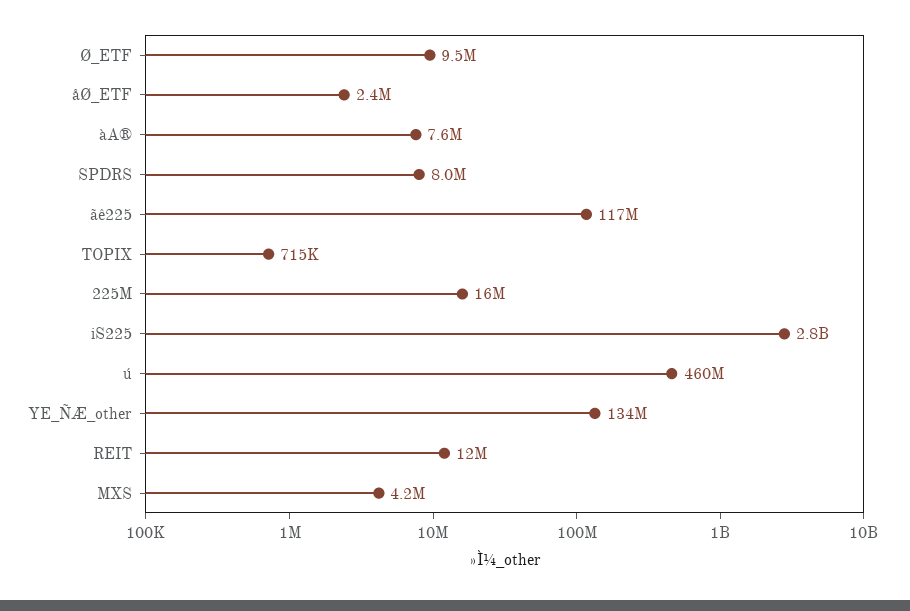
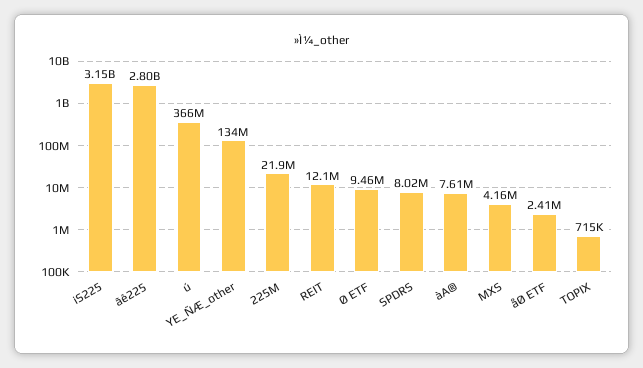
ãê225: 117000000 -> 2800000000
225M: 16000000 -> 21900000
iS225: 2800000000 -> 3150000000
ú: 460000000 -> 366000000

